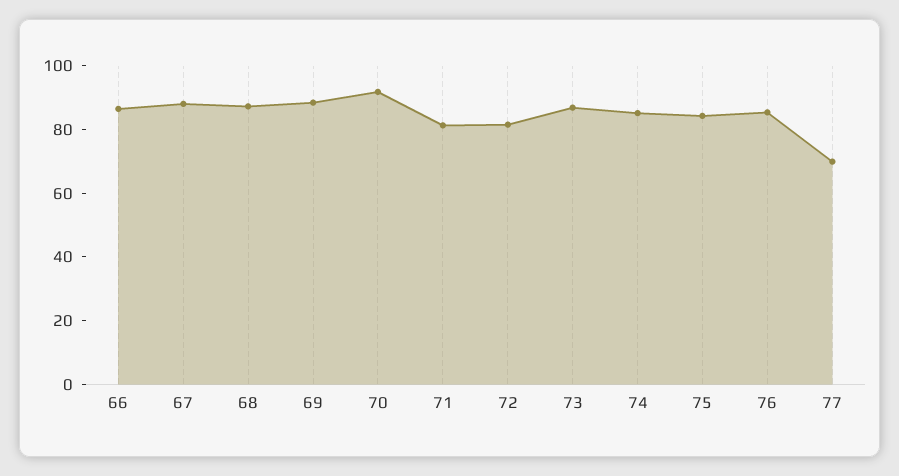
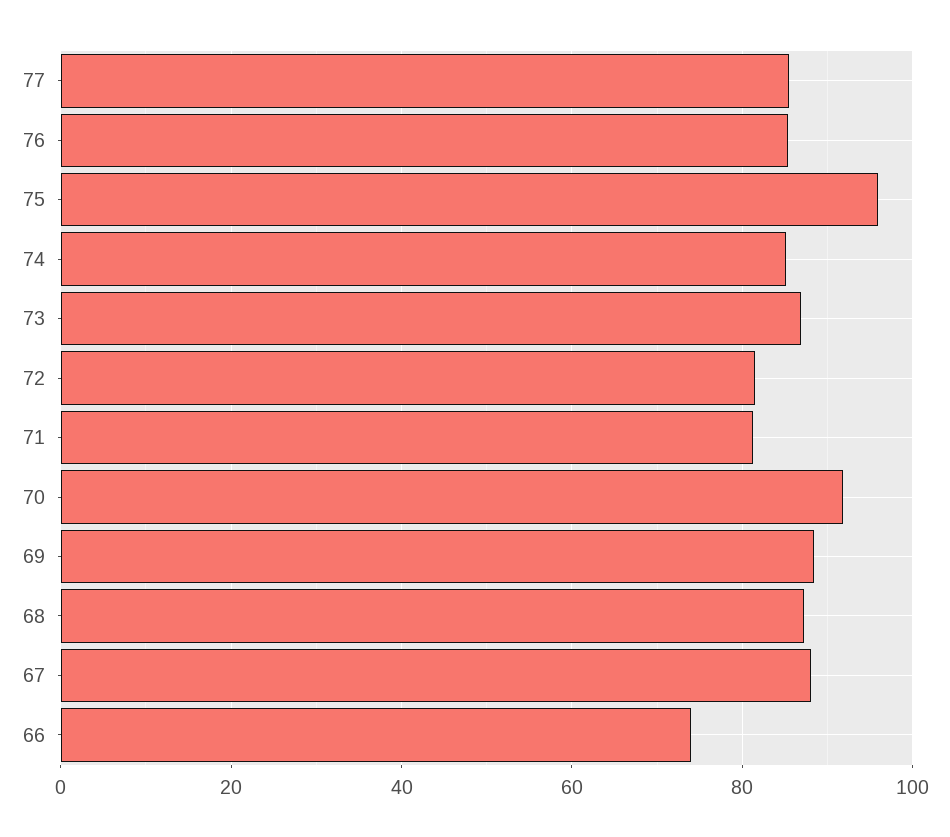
66: 85 -> 74
75: 85 -> 96
77: 70 -> 86

